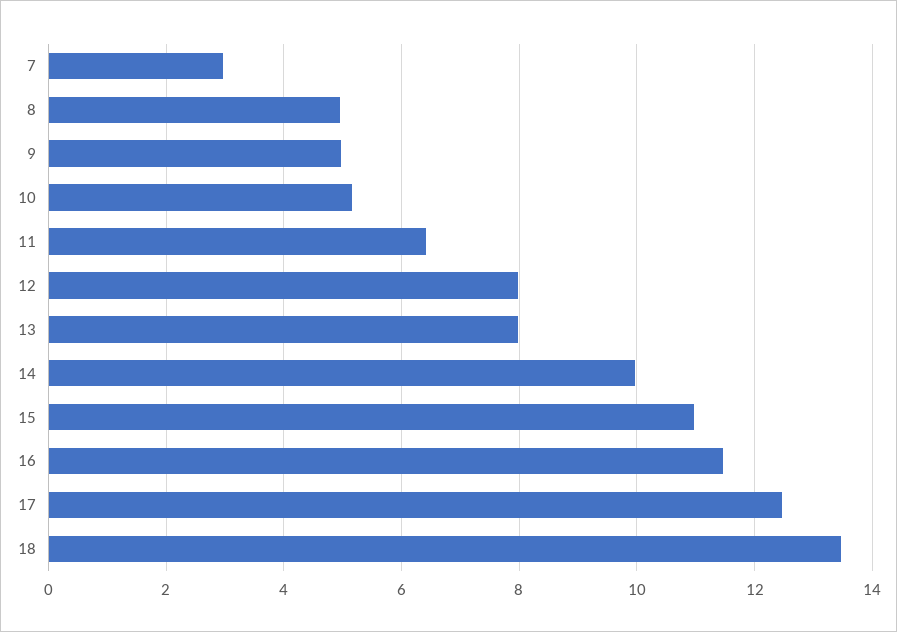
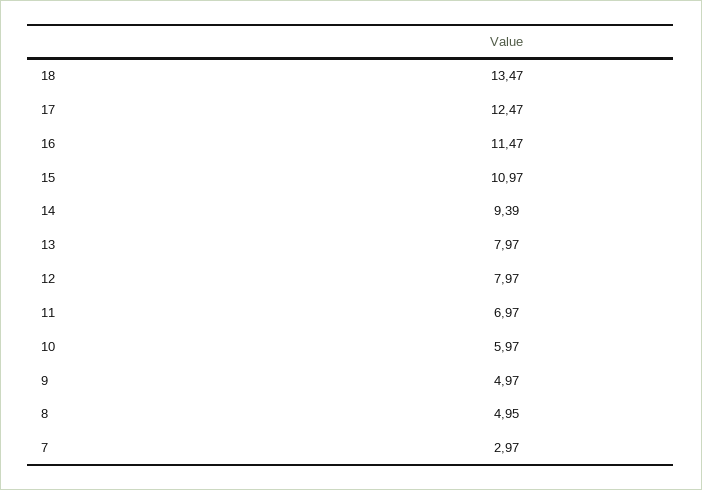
10: 5.2 -> 5.97
11: 6.4 -> 6.97
14: 10 -> 9.39

